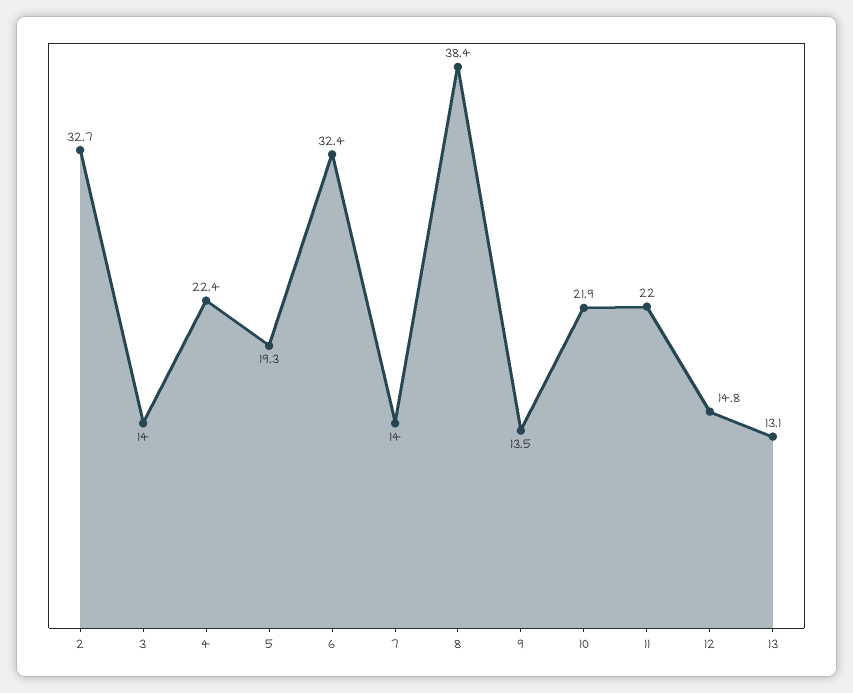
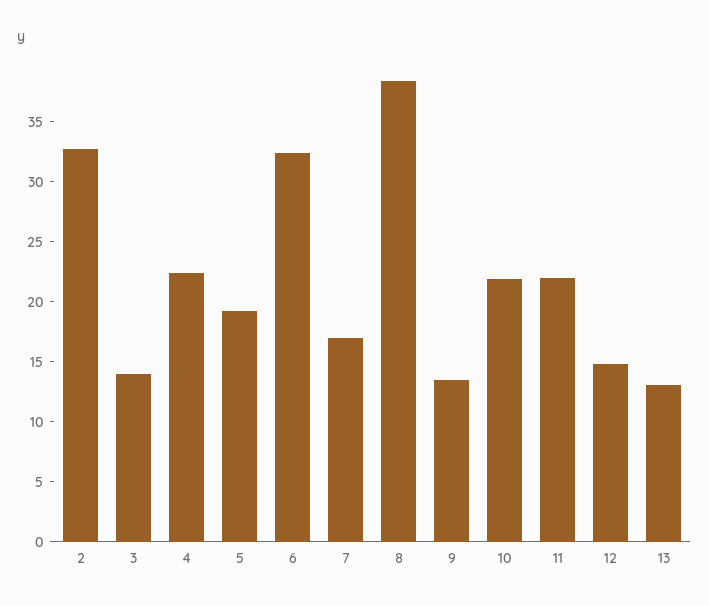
7: 14 -> 17

